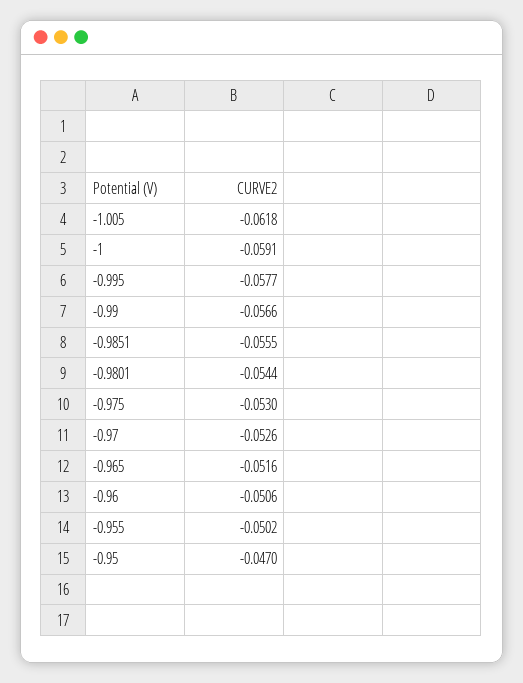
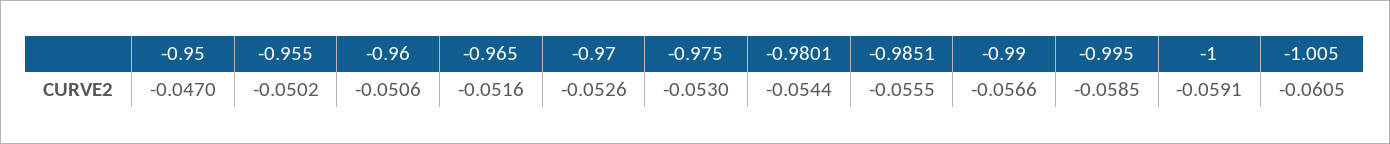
-1.005: -0.0618 -> -0.0605
-0.995: -0.0577 -> -0.0585

